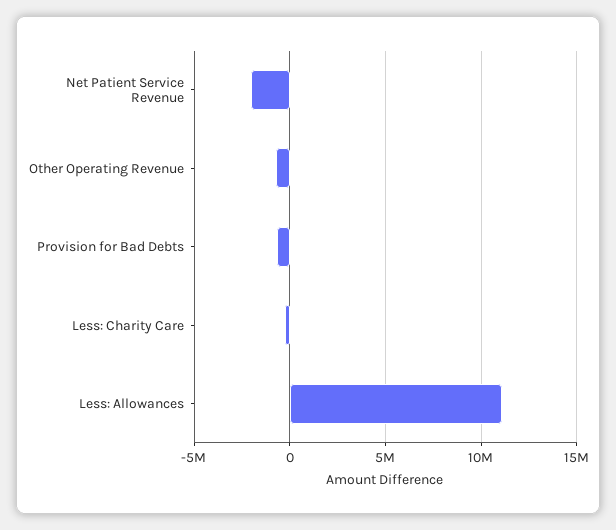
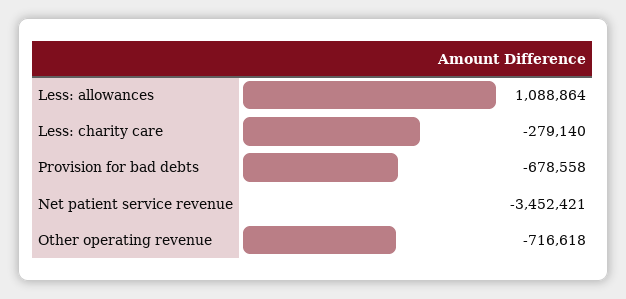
Net Patient Service Revenue: -2000000 -> -3452421
Less: Allowances: 11000000 -> 1088864

